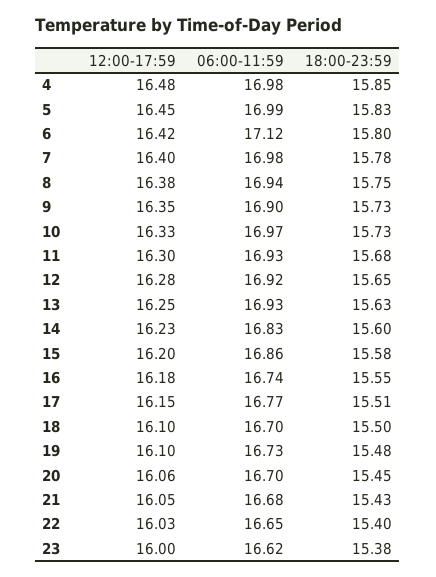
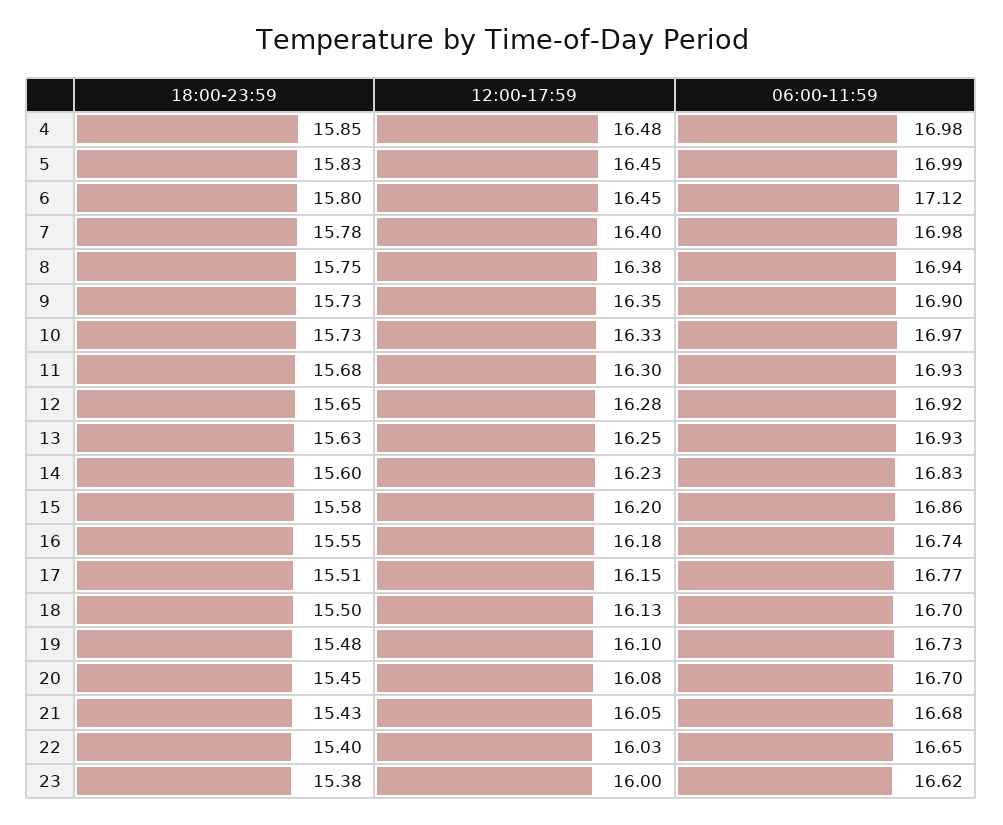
12:00-17:59, 6: 16.42 -> 16.45
12:00-17:59, 18: 16.1 -> 16.13
12:00-17:59, 20: 16.06 -> 16.08

